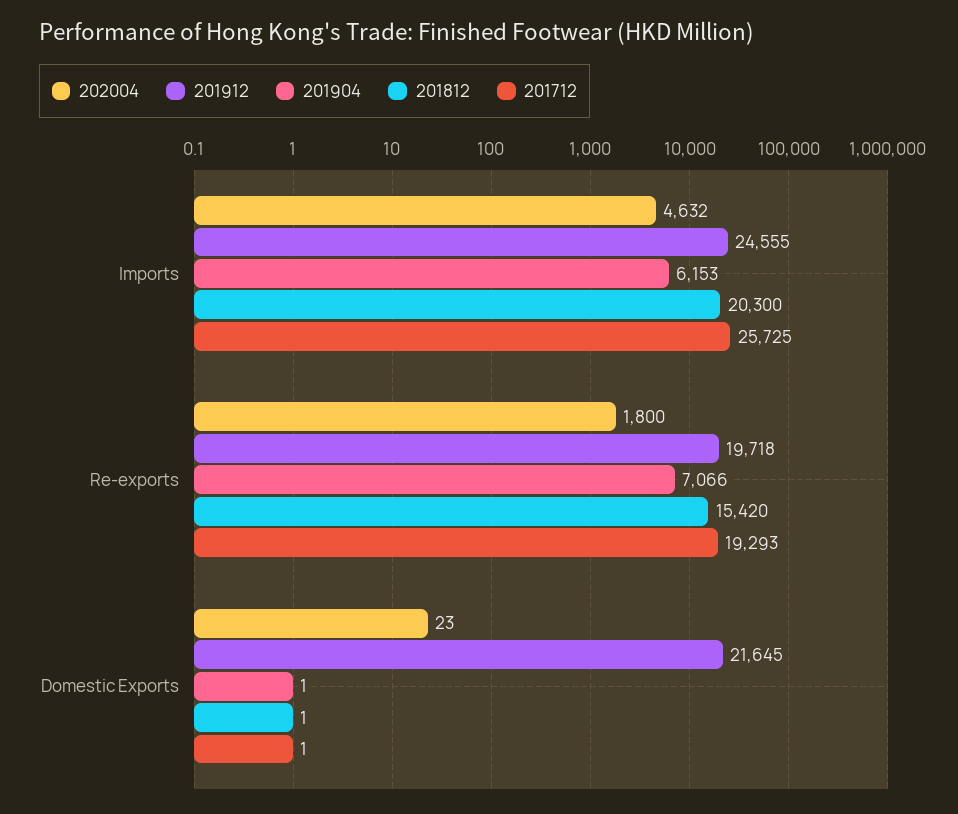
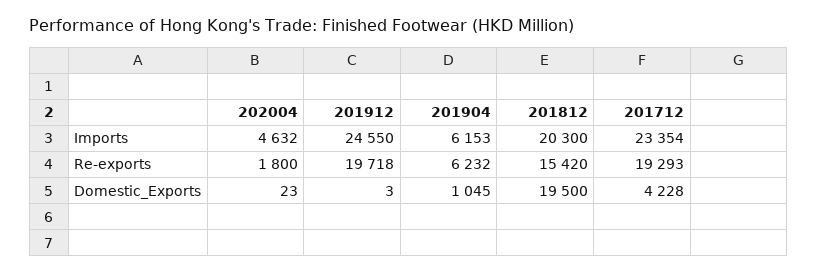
201912, Imports: 24555 -> 24550
201712, Imports: 25725 -> 23354
201904, Re-exports: 7066 -> 6232
201912, Domestic Exports: 21645 -> 3
201904, Domestic Exports: 1 -> 1045
201812, Domestic Exports: 1 -> 19500
201712, Domestic Exports: 1 -> 4228

